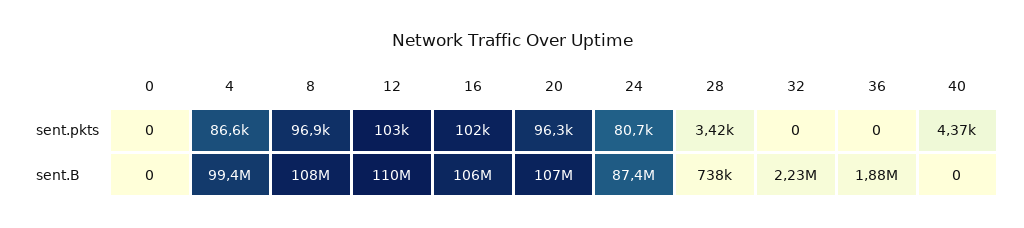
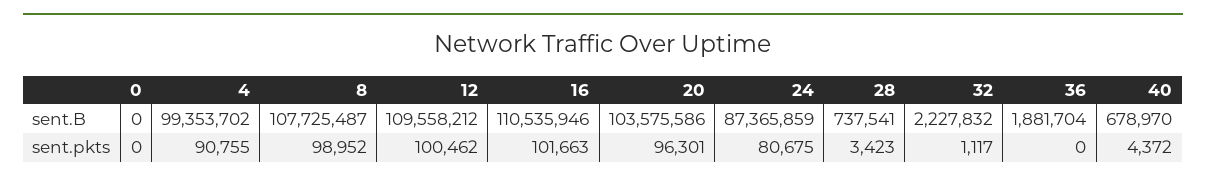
4, sent.pkts: 86600 -> 90755
8, sent.pkts: 96900 -> 98952
12, sent.pkts: 103000 -> 100462
32, sent.pkts: 0 -> 1117
16, sent.B: 106000000 -> 110535946
20, sent.B: 107000000 -> 103575586
40, sent.B: 0 -> 678970

